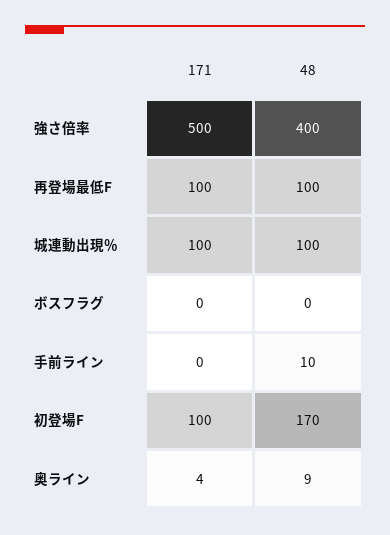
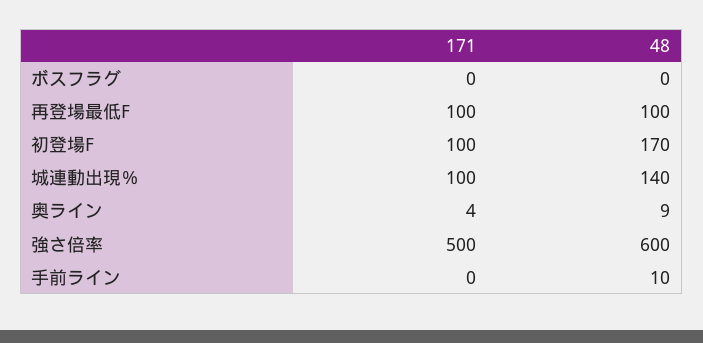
48, 強さ倍率: 400 -> 600
48, 城連動出現％: 100 -> 140

